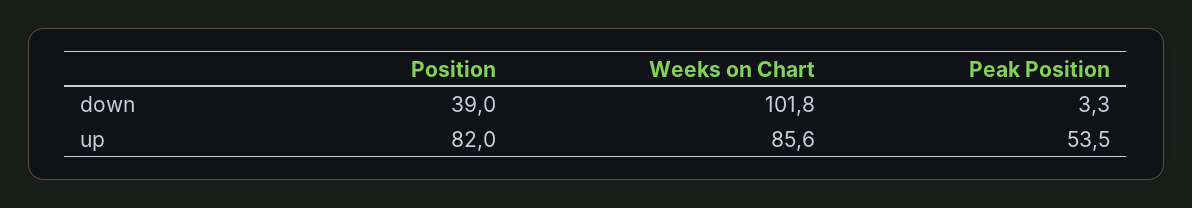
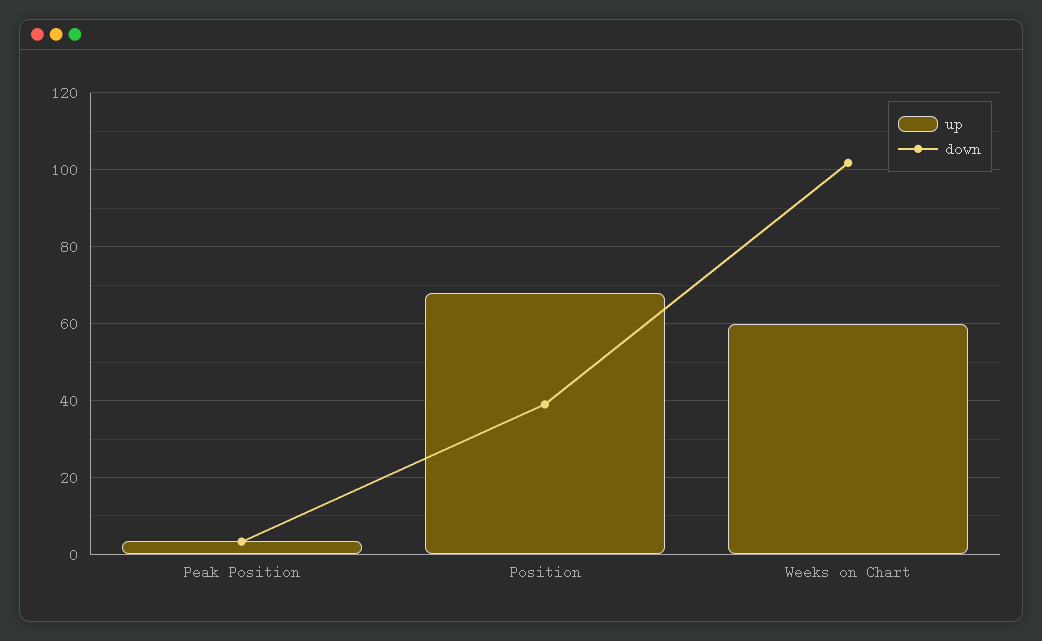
up, Position: 82 -> 68
up, Weeks on Chart: 85.6 -> 60
up, Peak Position: 53.5 -> 4

